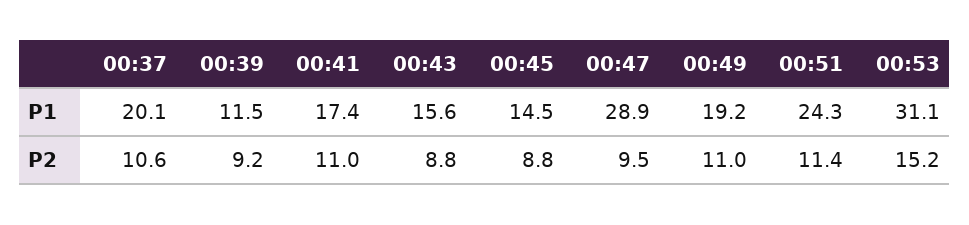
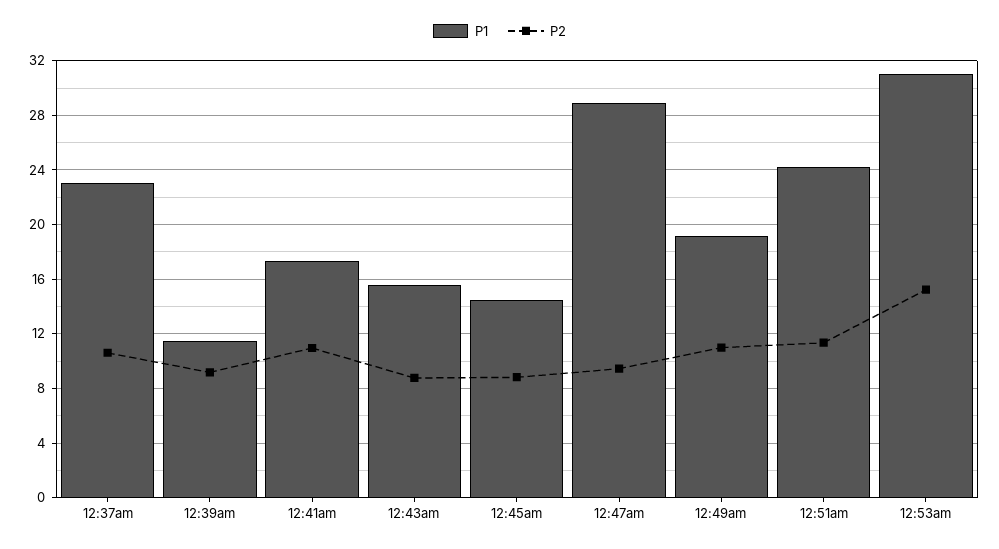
P1, 00:37: 20.1 -> 23

